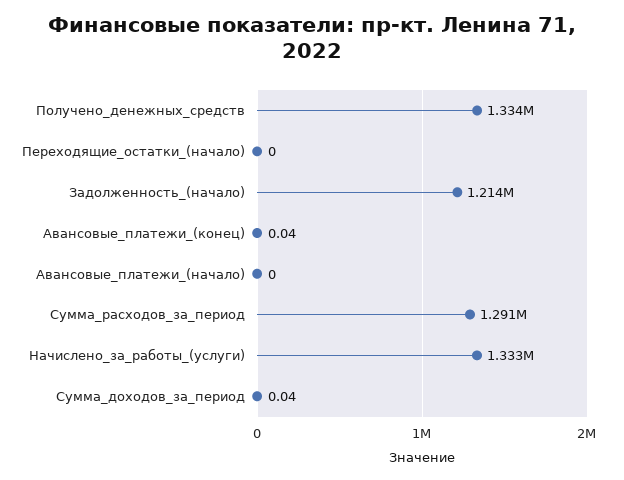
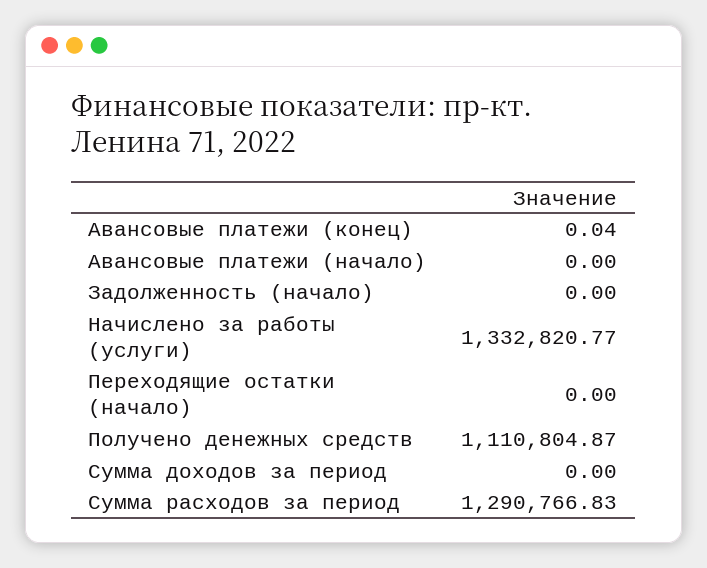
Получено_денежных_средств: 1334000 -> 1110804.87
Задолженность_(начало): 1214000 -> 0
Сумма_доходов_за_период: 0.04 -> 0

